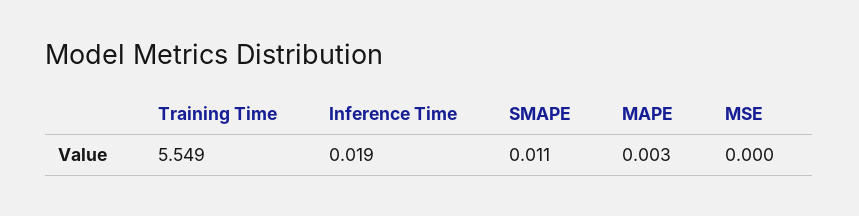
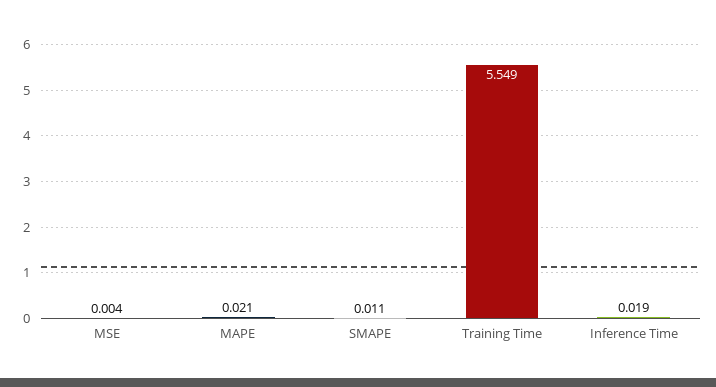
MAPE: 0.003 -> 0.021
MSE: 0 -> 0.004

